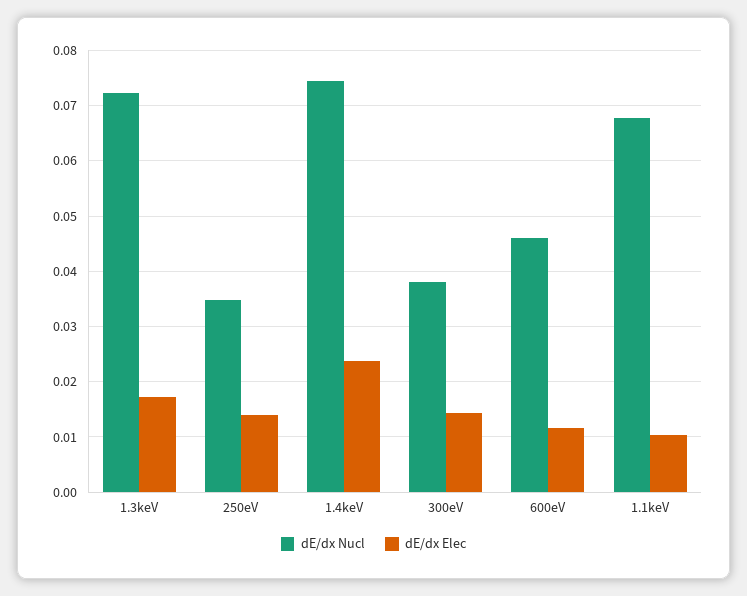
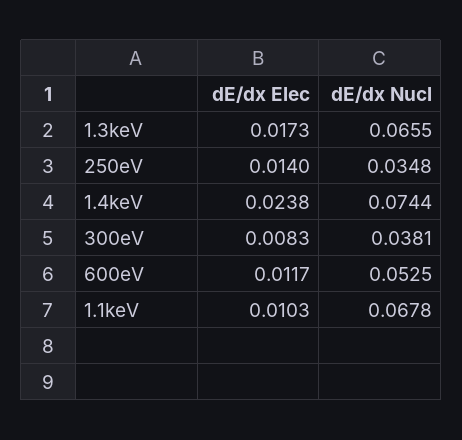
dE/dx Nucl, 1.3keV: 0.072 -> 0.0655
dE/dx Elec, 300eV: 0.014 -> 0.0083
dE/dx Nucl, 600eV: 0.046 -> 0.0525

